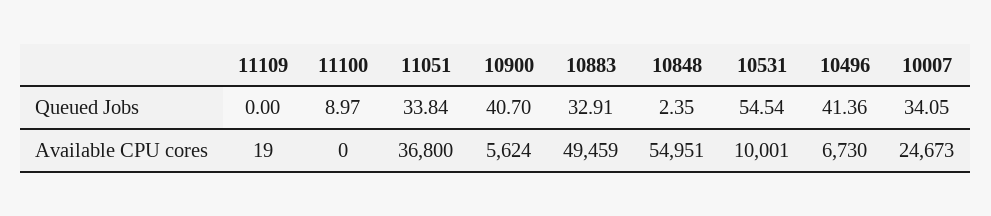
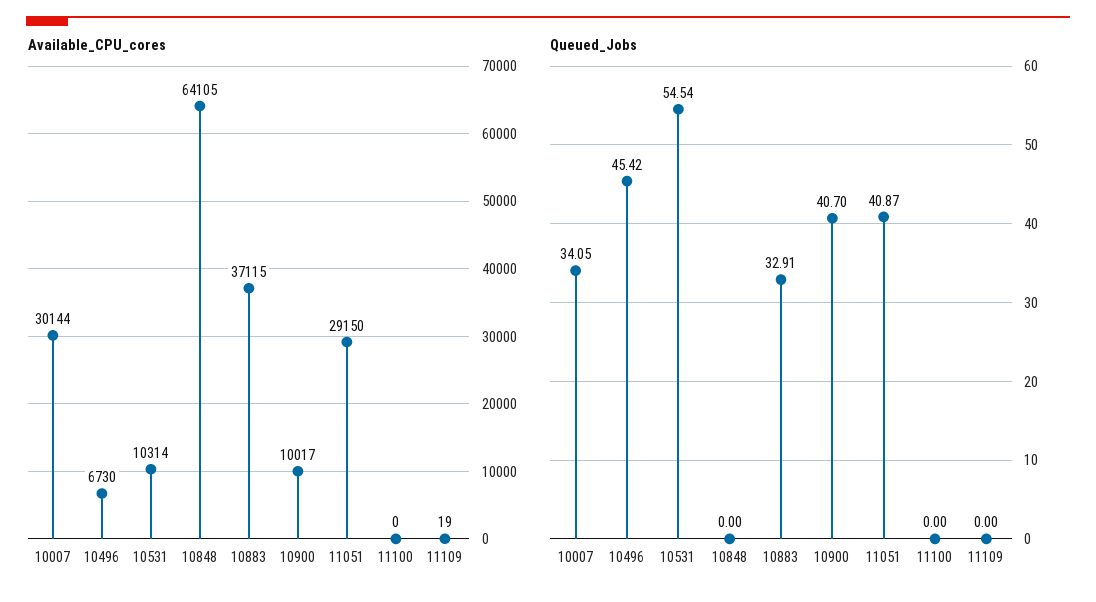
Queued Jobs, 11100: 8.97 -> 0
Queued Jobs, 11051: 33.84 -> 40.87
Queued Jobs, 10848: 2.35 -> 0
Queued Jobs, 10496: 41.36 -> 45.42
Available CPU cores, 11051: 36800 -> 29150
Available CPU cores, 10900: 5624 -> 10017
Available CPU cores, 10883: 49459 -> 37115
Available CPU cores, 10848: 54951 -> 64105
Available CPU cores, 10531: 10001 -> 10314
Available CPU cores, 10007: 24673 -> 30144

